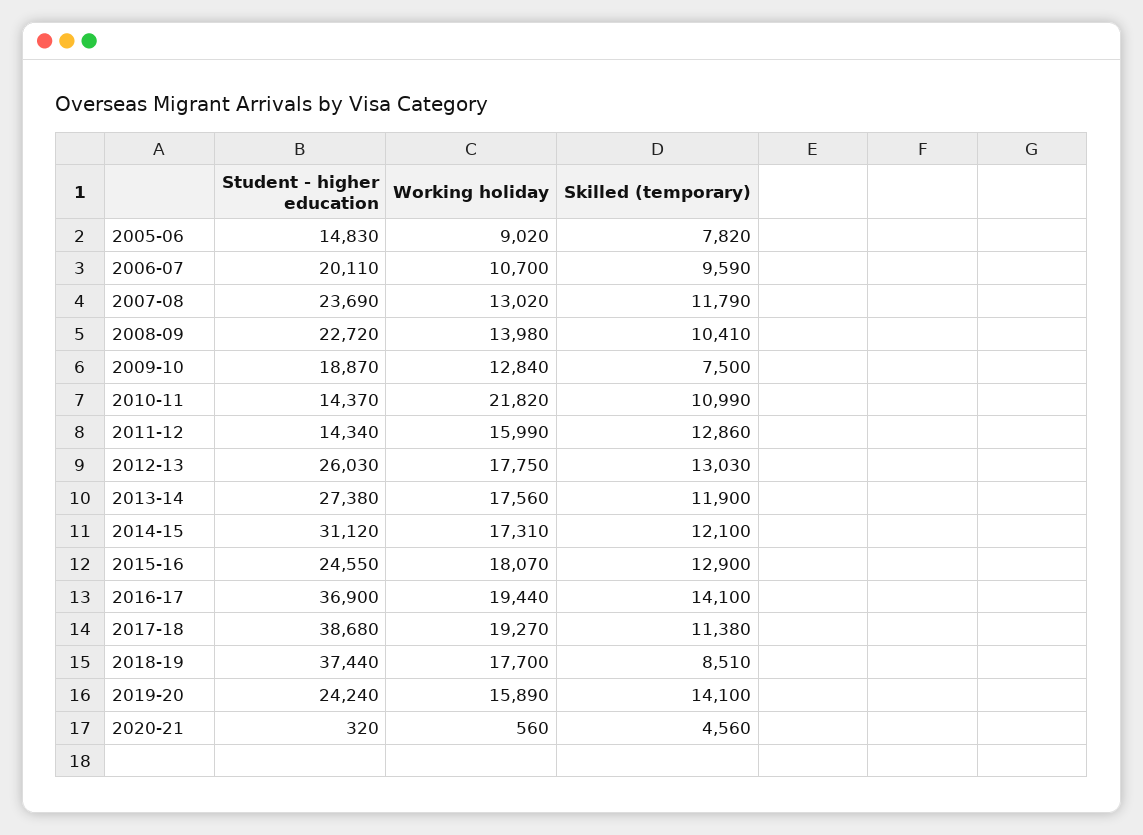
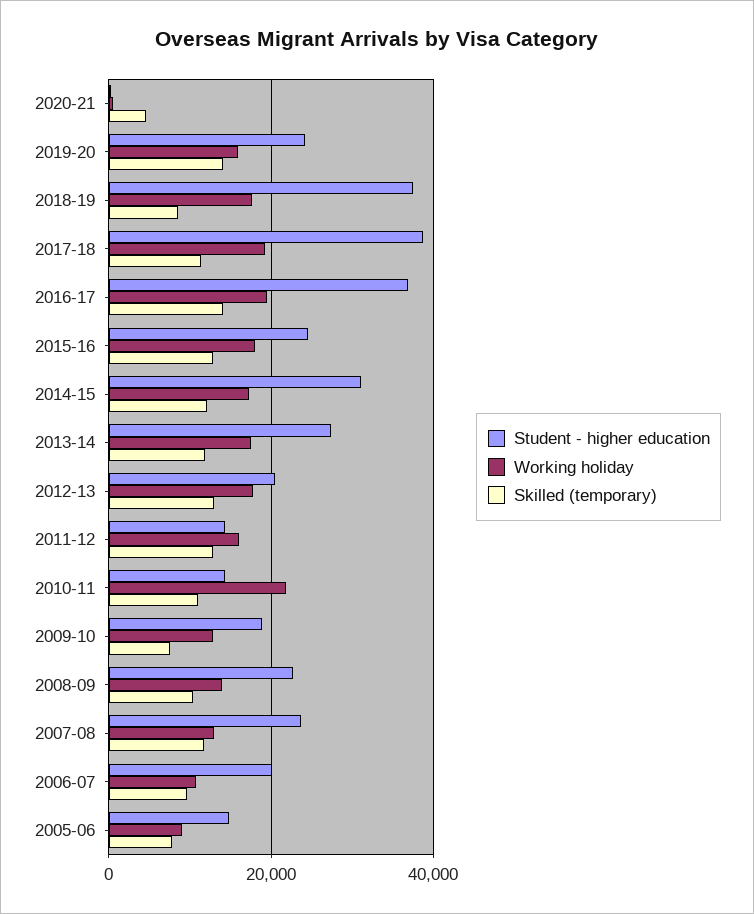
Student - higher education, 2012-13: 26030 -> 20000

